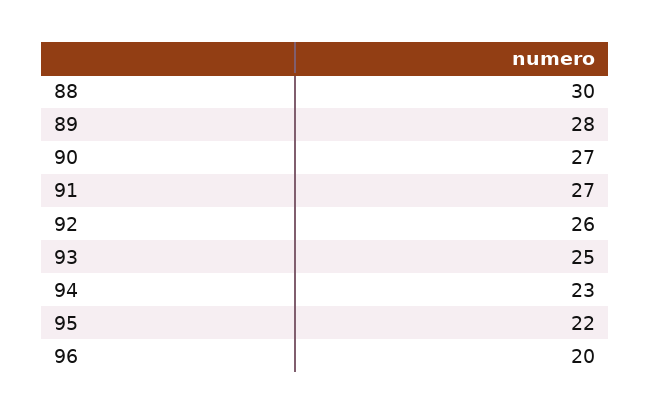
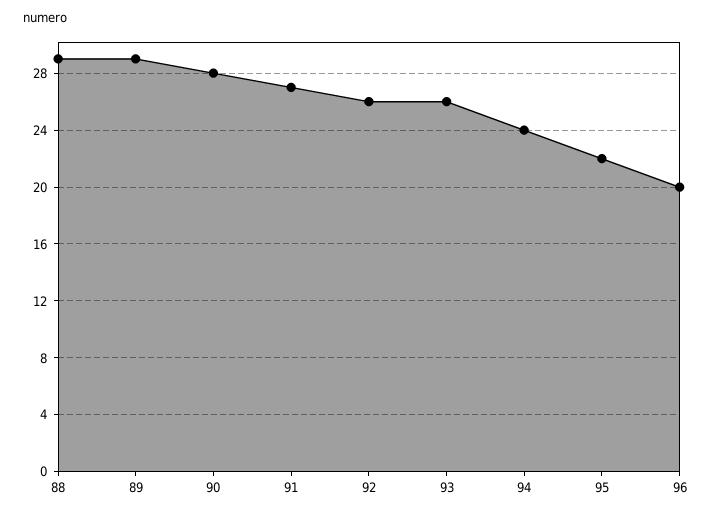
88: 30 -> 29
89: 28 -> 29
90: 27 -> 28
93: 25 -> 26
94: 23 -> 24

